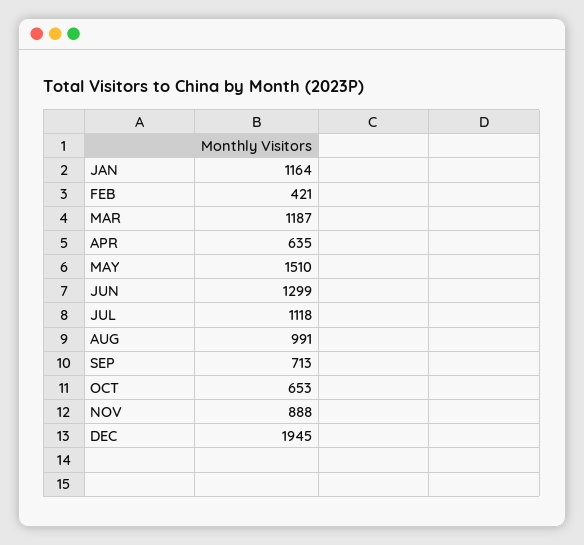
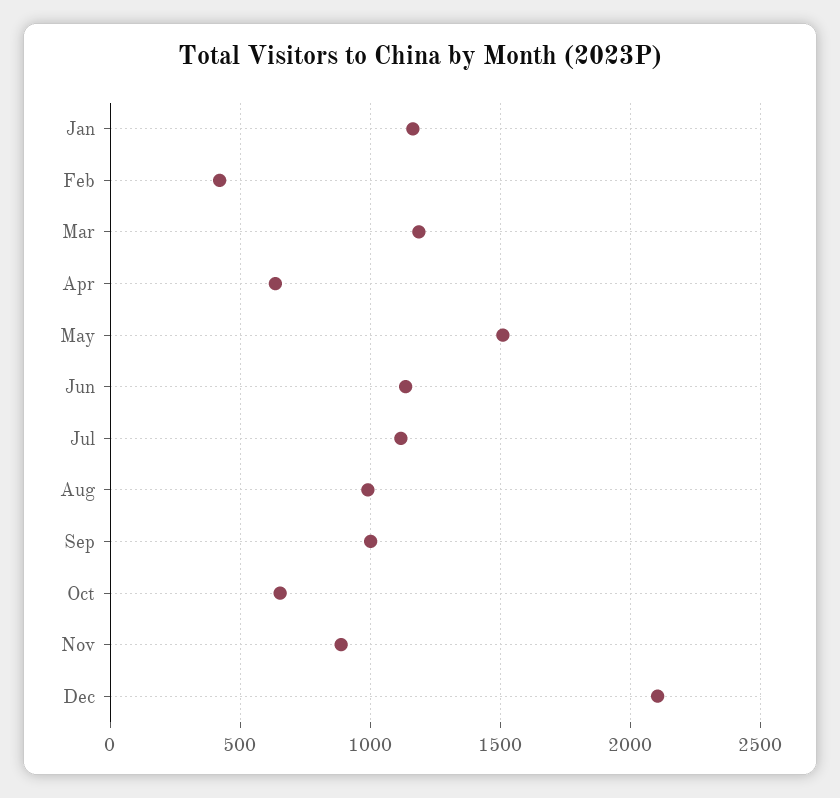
JUN: 1299 -> 1150
SEP: 713 -> 1000
DEC: 1945 -> 2100

